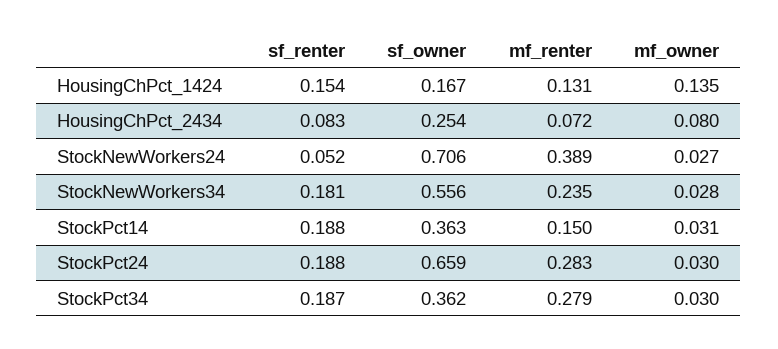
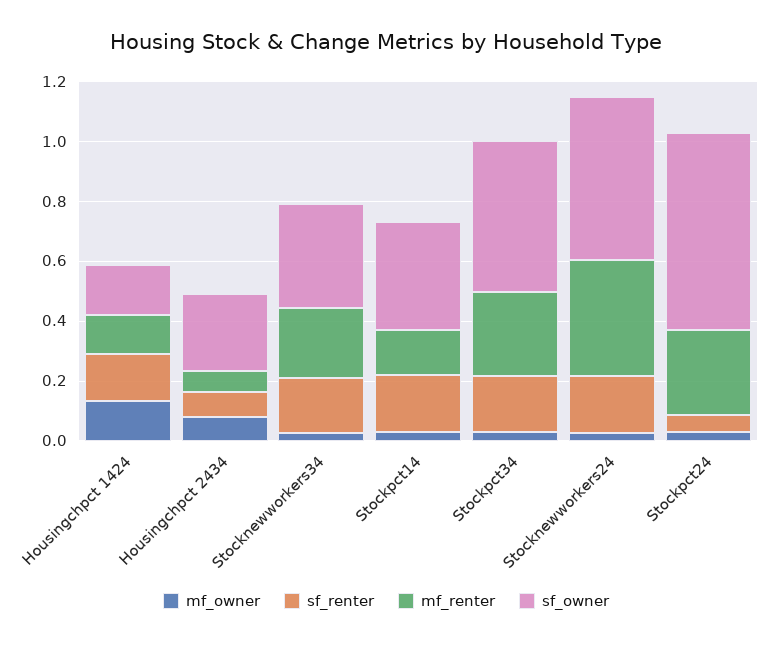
sf_renter, StockNewWorkers24: 0.052 -> 0.2
sf_owner, StockNewWorkers24: 0.706 -> 0.55
sf_owner, StockNewWorkers34: 0.556 -> 0.35
sf_renter, StockPct24: 0.188 -> 0.05
sf_owner, StockPct34: 0.362 -> 0.5

